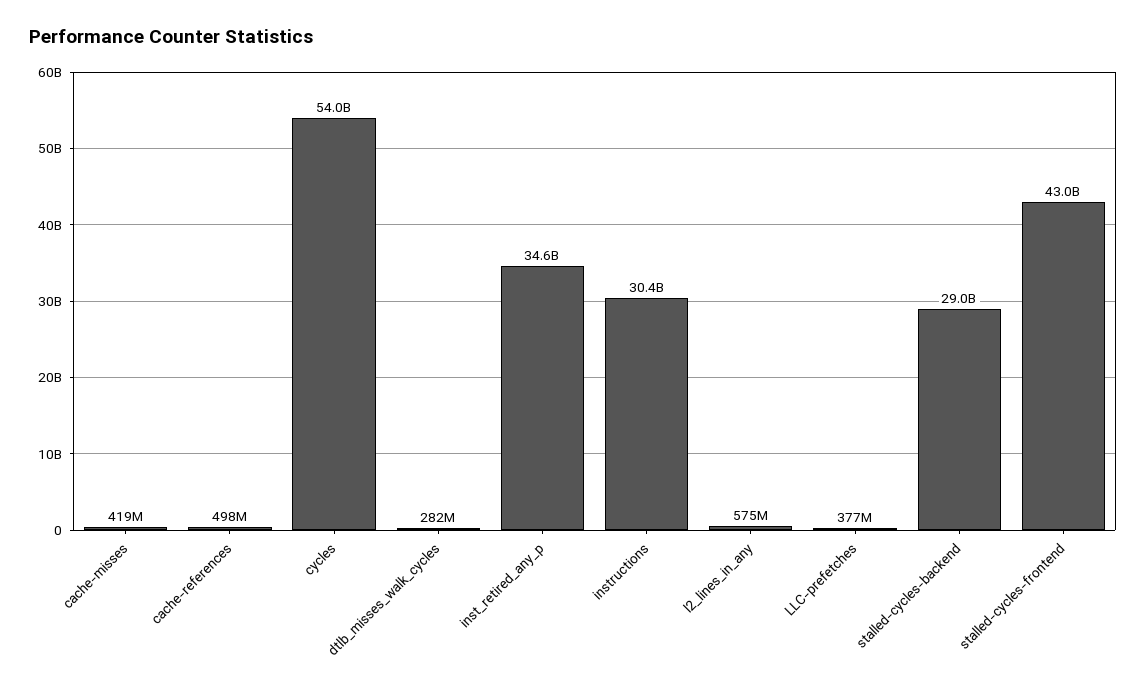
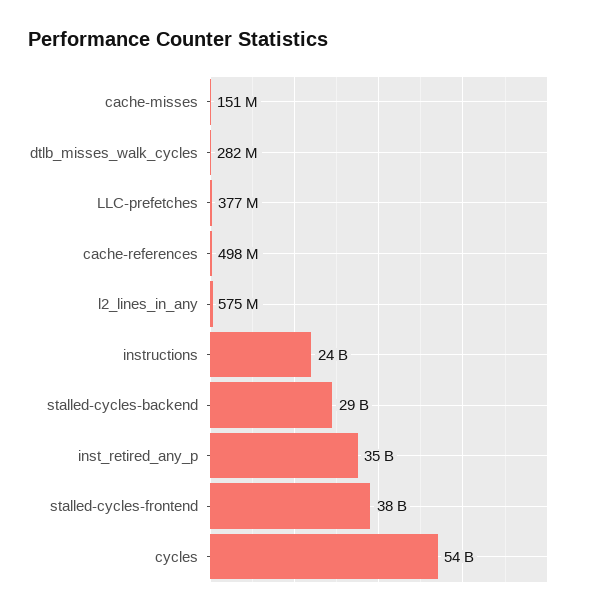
cache-misses: 419000000 -> 151000000
instructions: 30400000000 -> 24000000000
stalled-cycles-frontend: 43000000000 -> 38000000000

